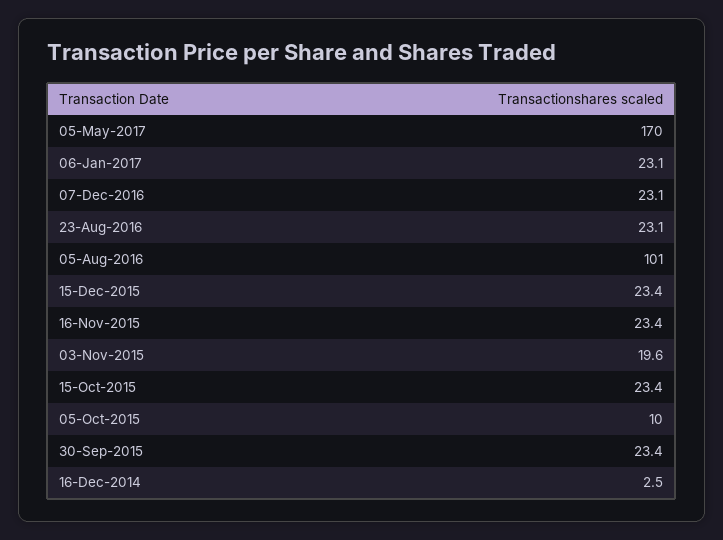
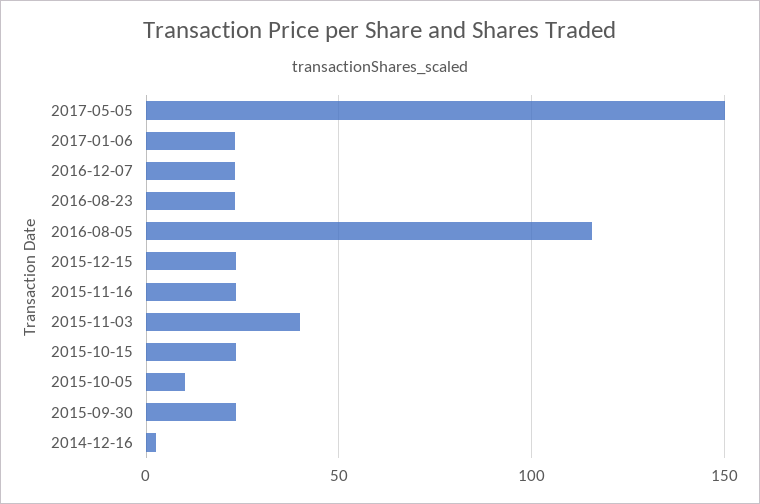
05-May-2017: 170 -> 150
05-Aug-2016: 101 -> 115
03-Nov-2015: 19.6 -> 40

